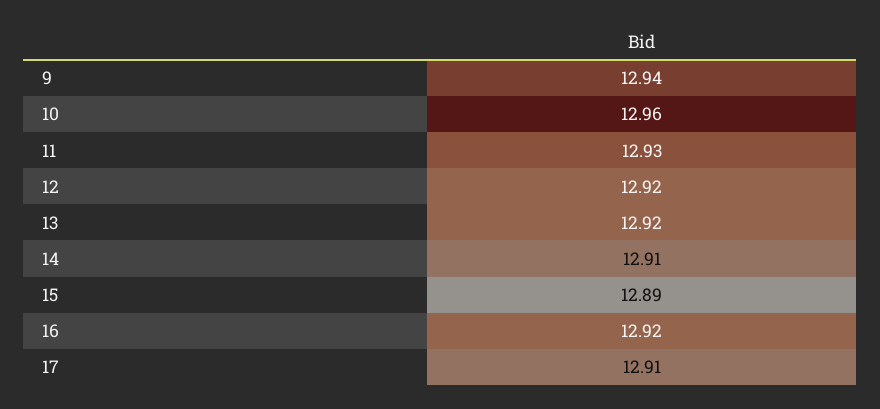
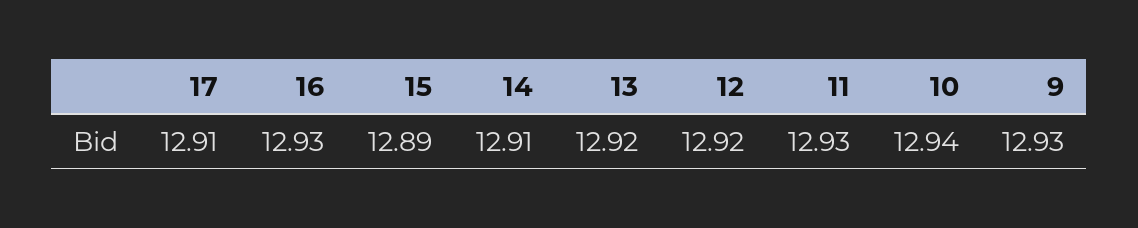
9: 12.94 -> 12.93
10: 12.96 -> 12.94
16: 12.92 -> 12.93

